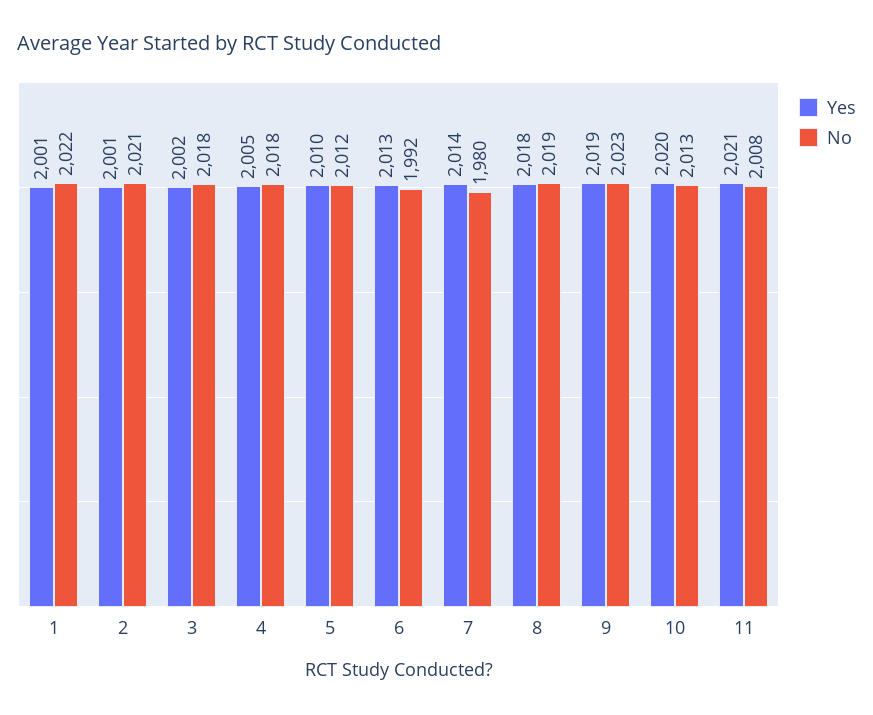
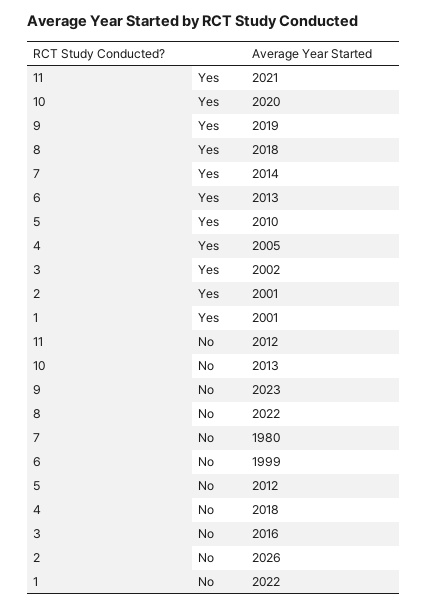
No, 2: 2021 -> 2026
No, 3: 2018 -> 2016
No, 6: 1992 -> 1999
No, 8: 2019 -> 2022
No, 11: 2008 -> 2012

